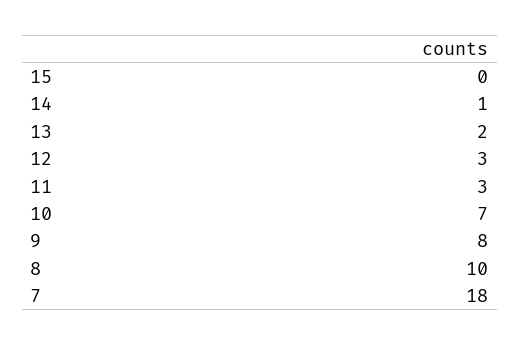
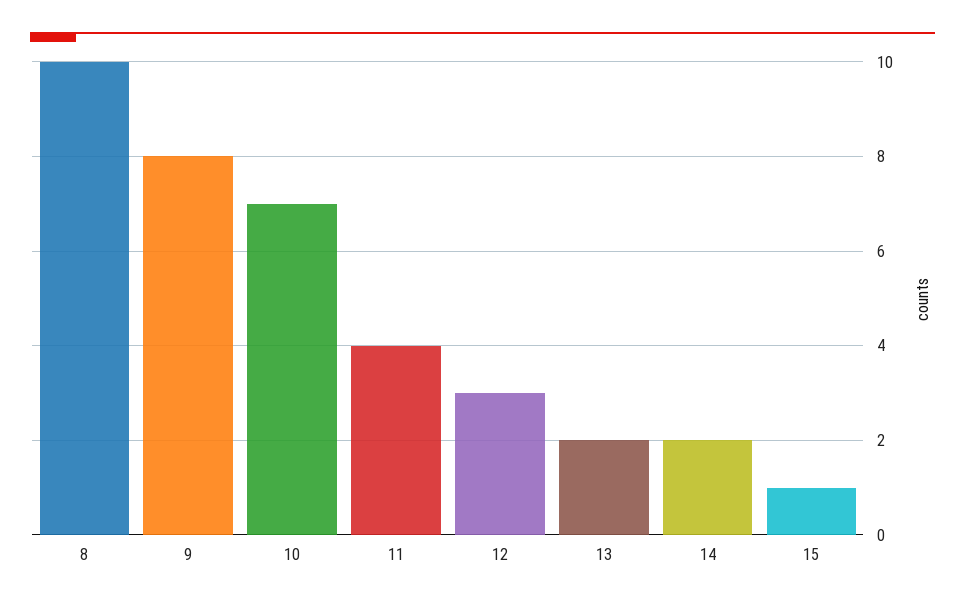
15: 0 -> 1
14: 1 -> 2
11: 3 -> 4
7: 18 -> none

